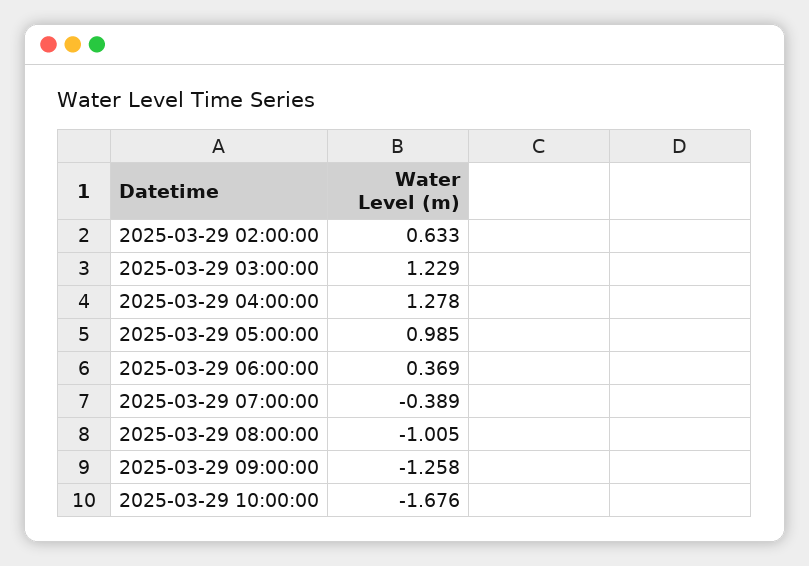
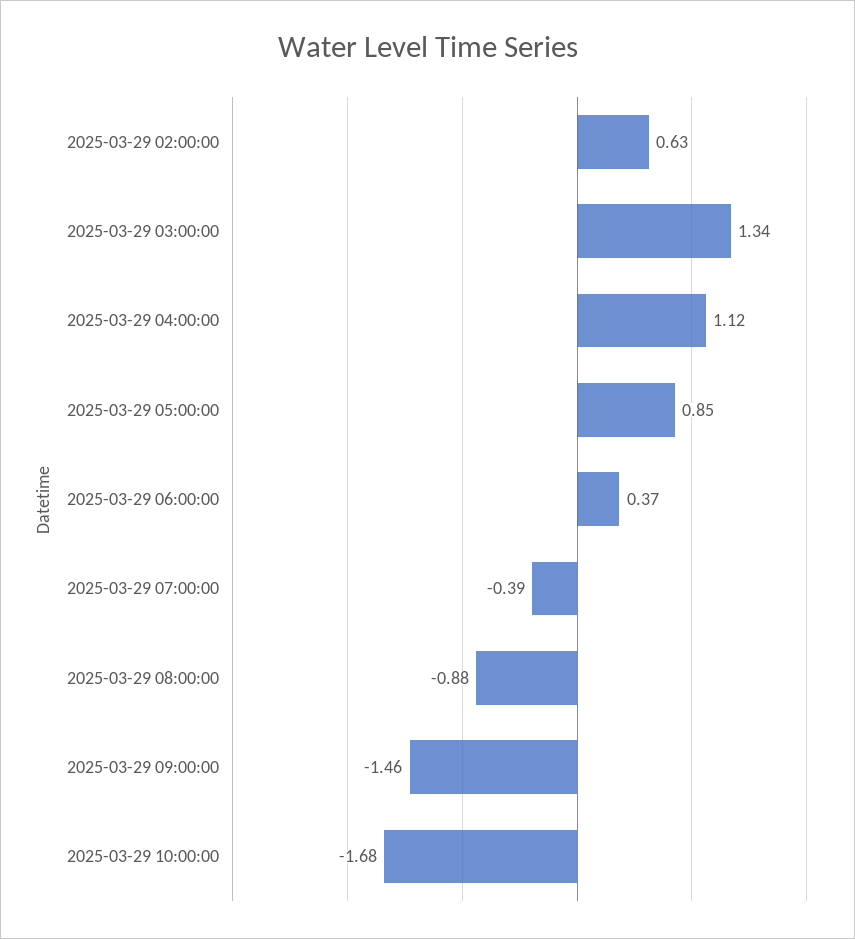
2025-03-29 03:00:00: 1.229 -> 1.34
2025-03-29 04:00:00: 1.278 -> 1.12
2025-03-29 05:00:00: 0.985 -> 0.85
2025-03-29 08:00:00: -1.005 -> -0.88
2025-03-29 09:00:00: -1.258 -> -1.46

